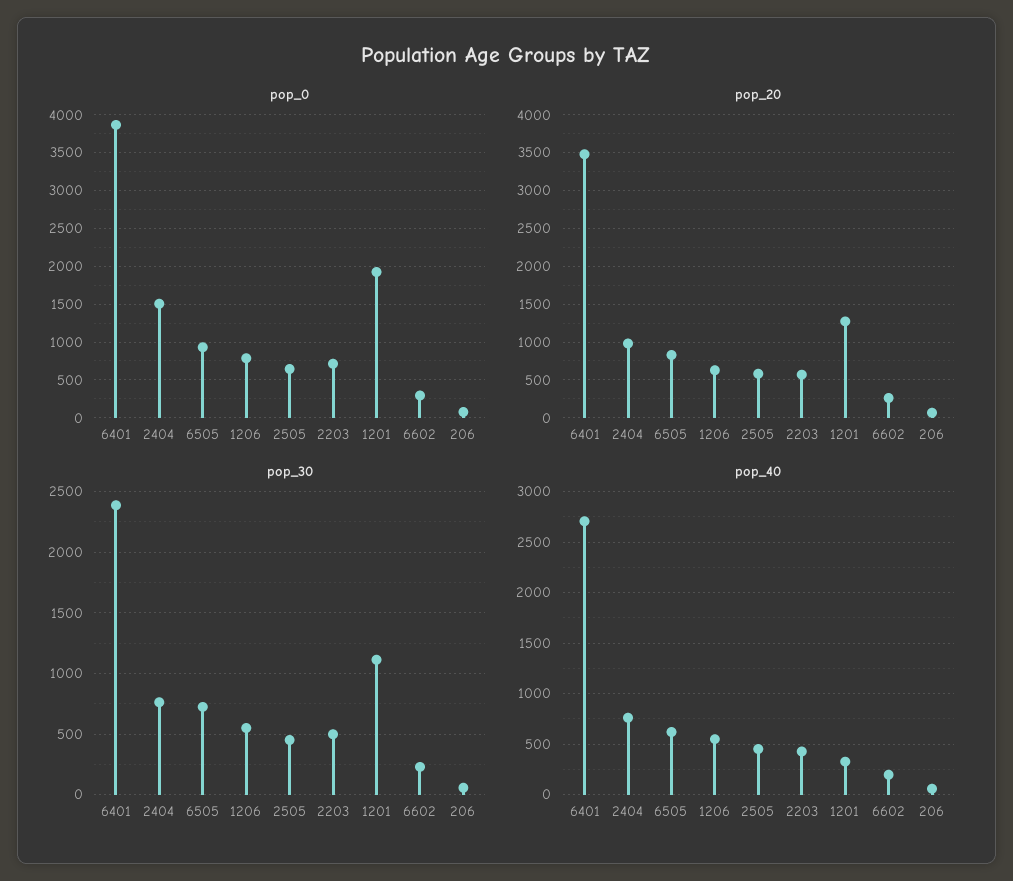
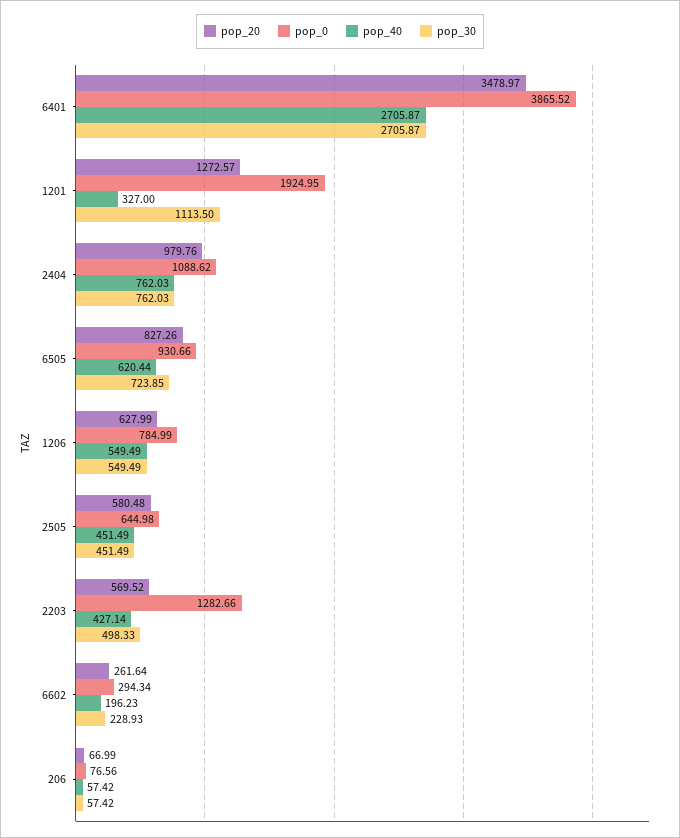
pop_0, 2404: 1500 -> 1088.62
pop_0, 2203: 700 -> 1282.66
pop_30, 6401: 2400 -> 2705.87

